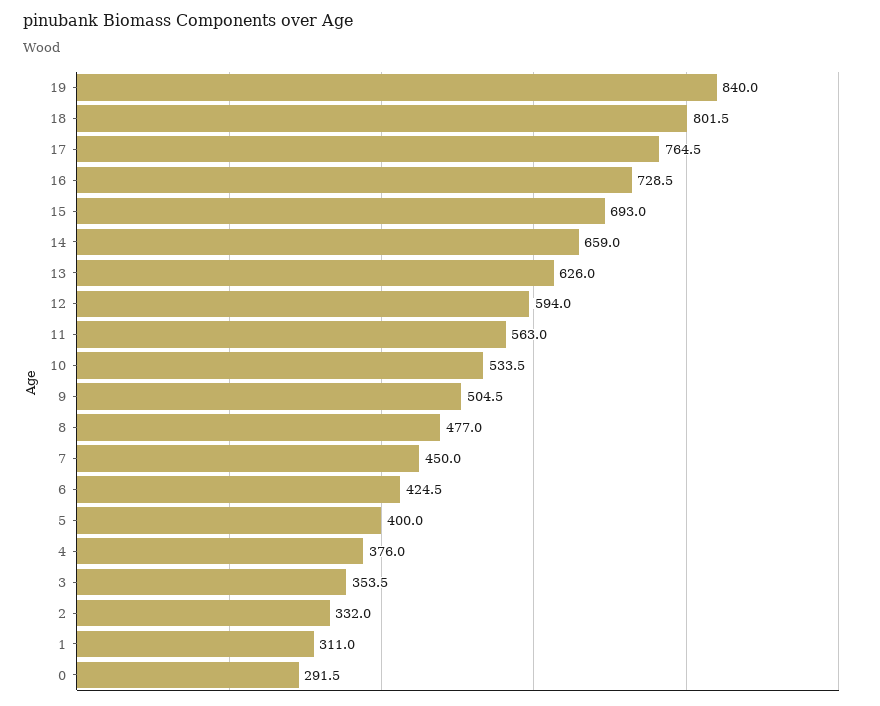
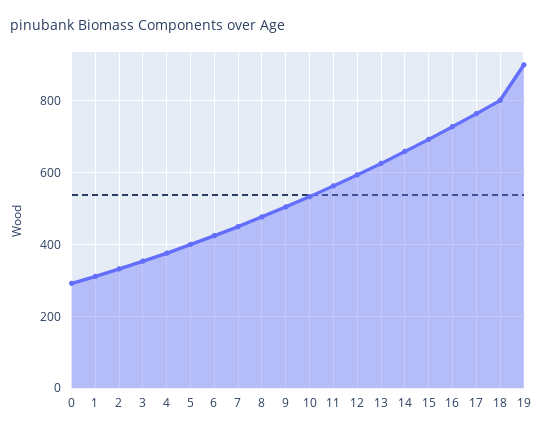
19: 840 -> 900

